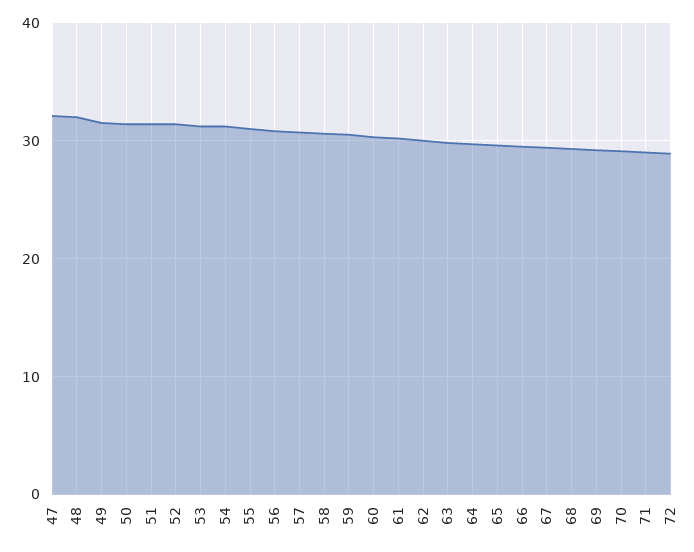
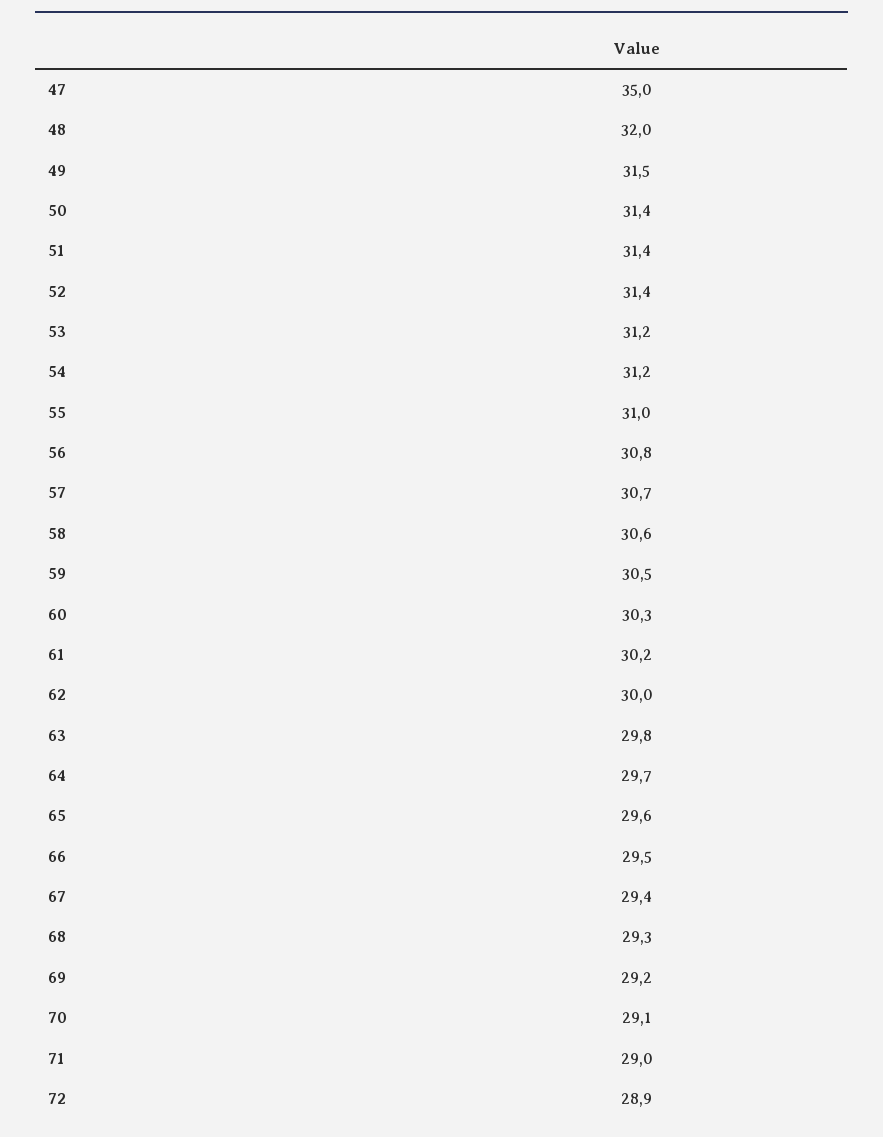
47: 32 -> 35

